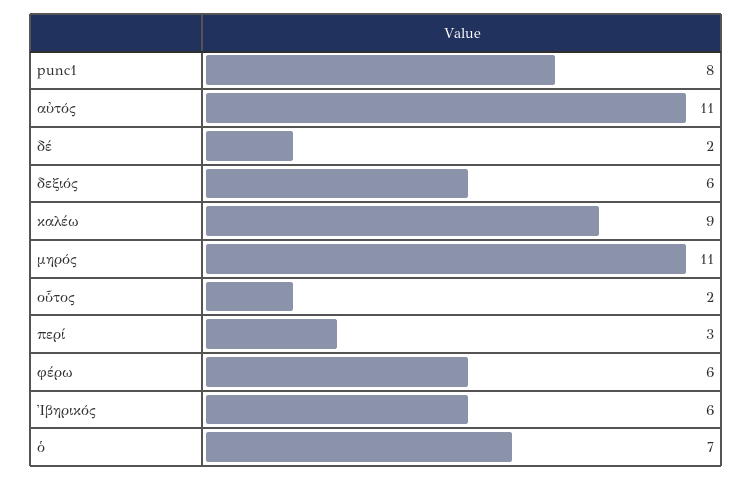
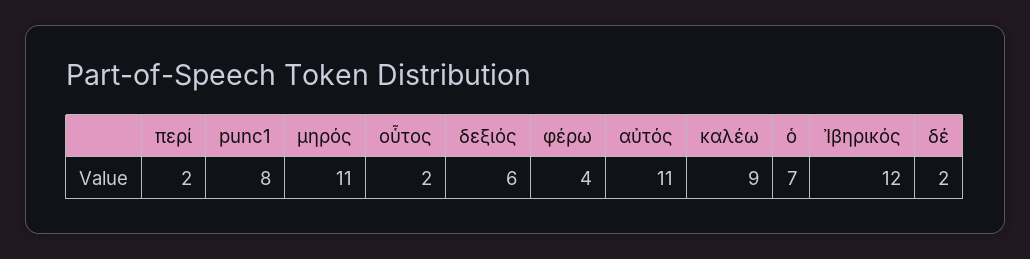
περί: 3 -> 2
φέρω: 6 -> 4
Ἰβηρικός: 6 -> 12

